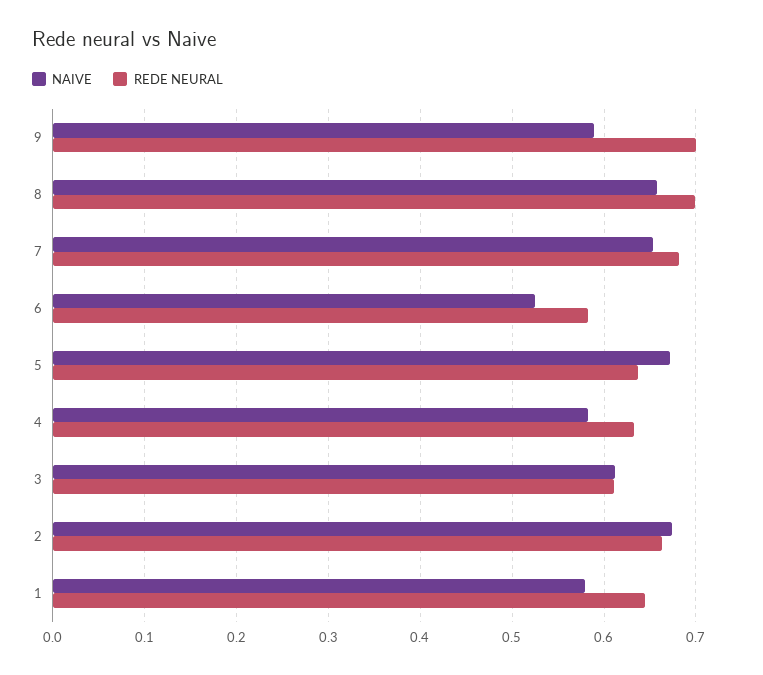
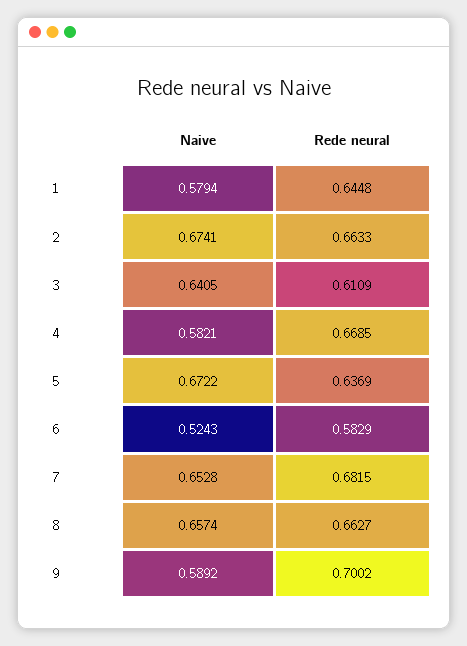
REDE NEURAL, 8: 0.7 -> 0.6627
REDE NEURAL, 4: 0.63 -> 0.6685
NAIVE, 3: 0.61 -> 0.6405

